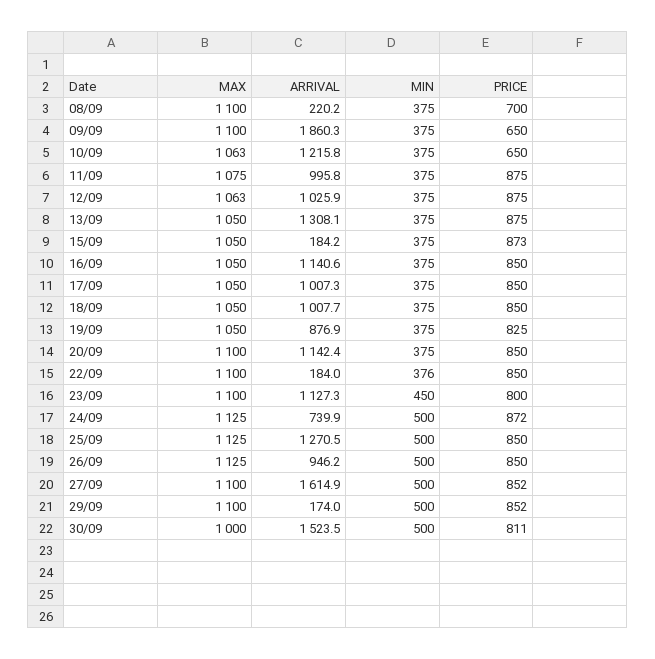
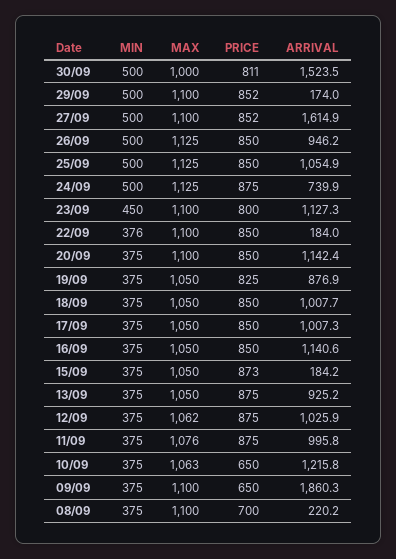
MAX, 11/09: 1075 -> 1076
MAX, 12/09: 1063 -> 1062
ARRIVAL, 13/09: 1308.1 -> 925.2
PRICE, 24/09: 872 -> 875
ARRIVAL, 25/09: 1270.5 -> 1054.9

